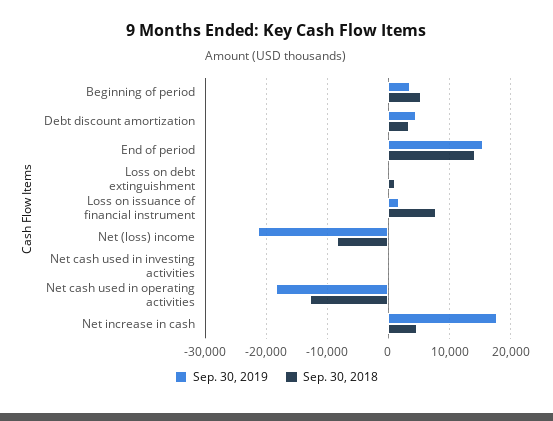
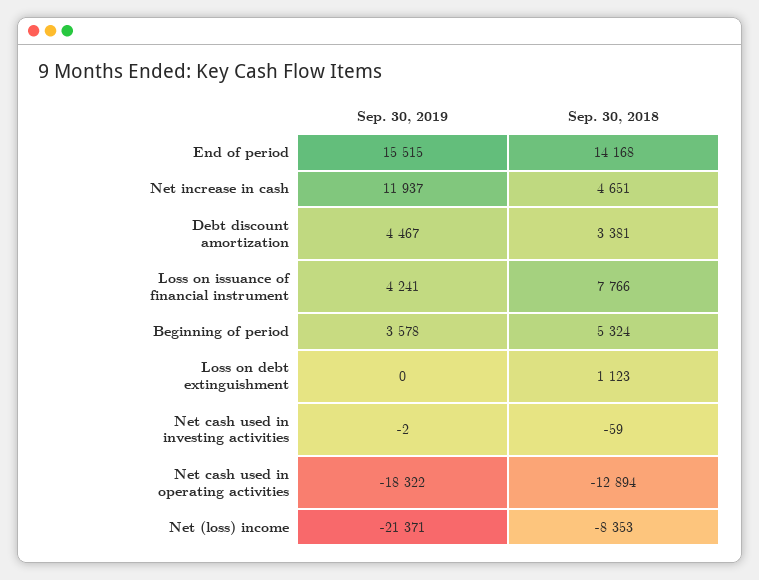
Sep. 30, 2019, Loss on issuance of financial instrument: 2000 -> 4241
Sep. 30, 2019, Net increase in cash: 18000 -> 11937

